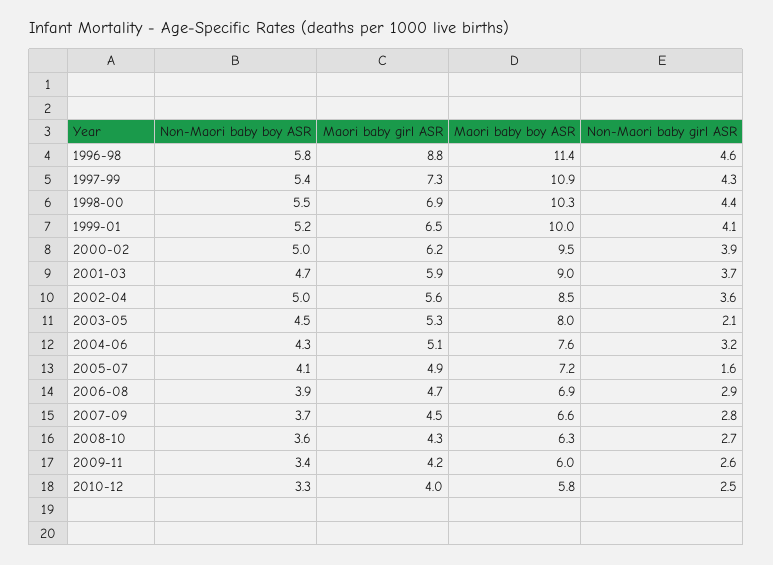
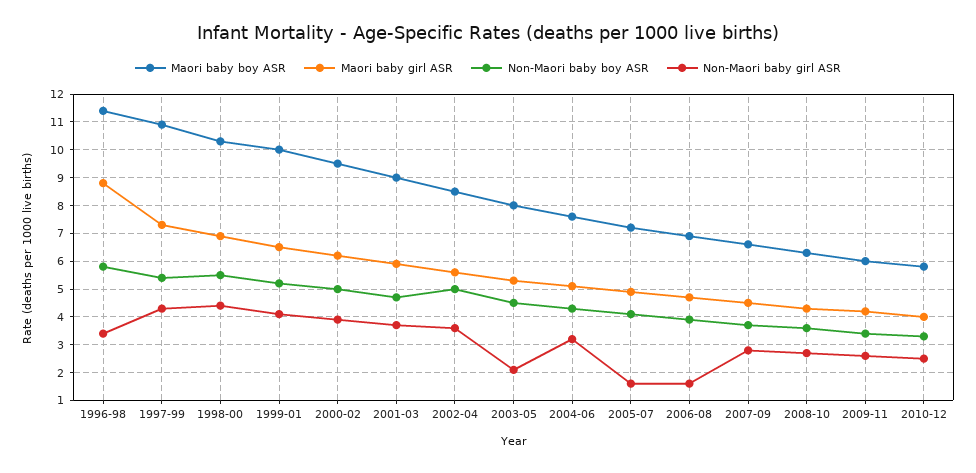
Non-Maori baby girl ASR, 1996-98: 4.6 -> 3.5
Non-Maori baby girl ASR, 2006-08: 2.9 -> 1.5

